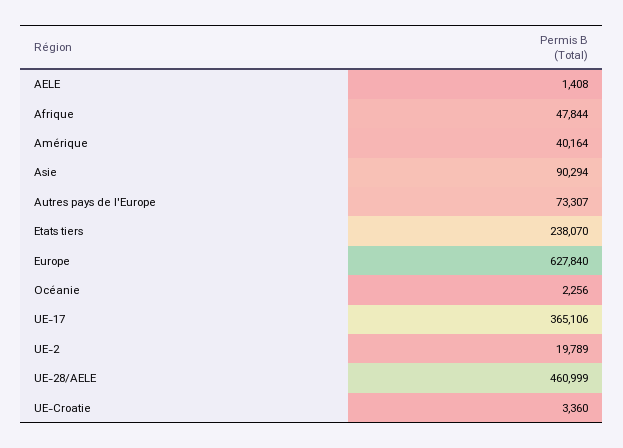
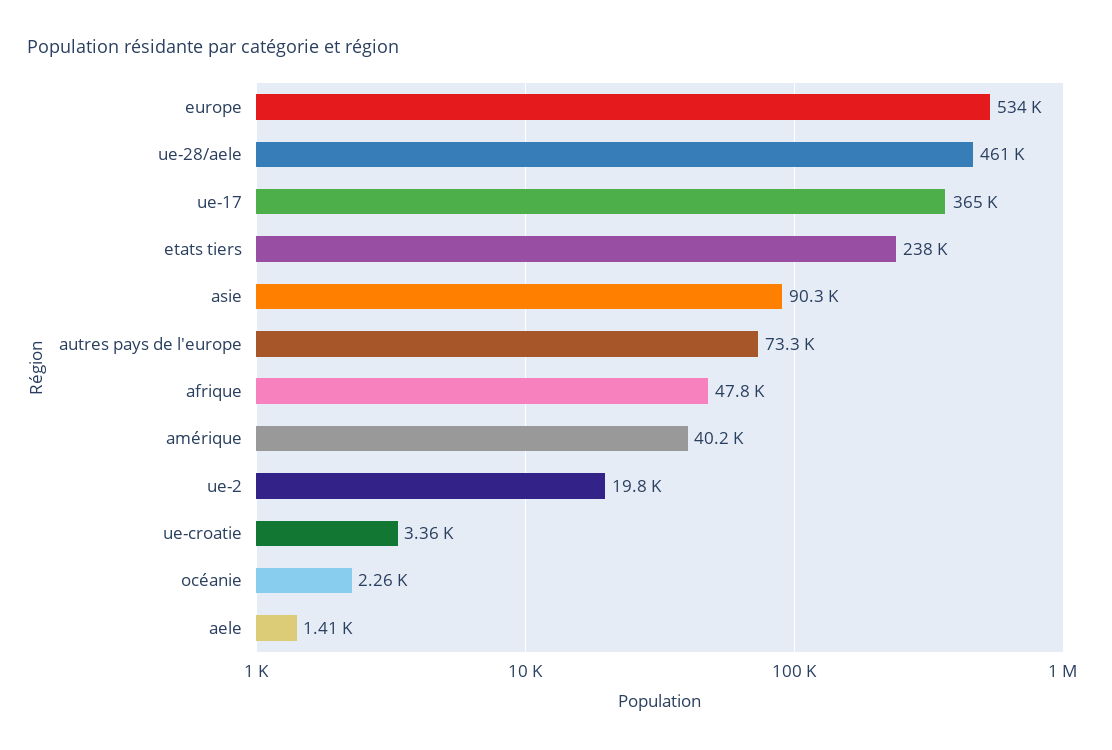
Europe: 627840 -> 534000

